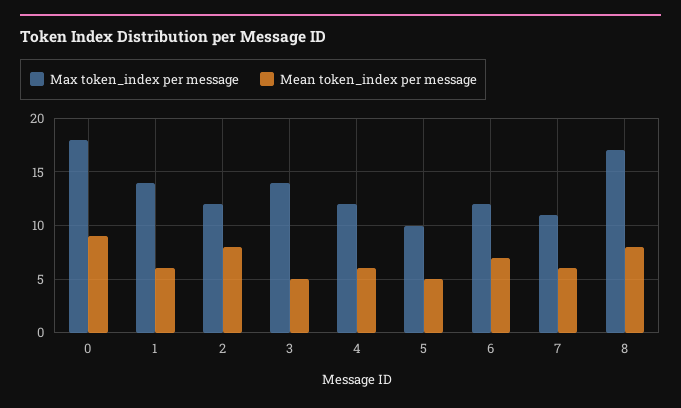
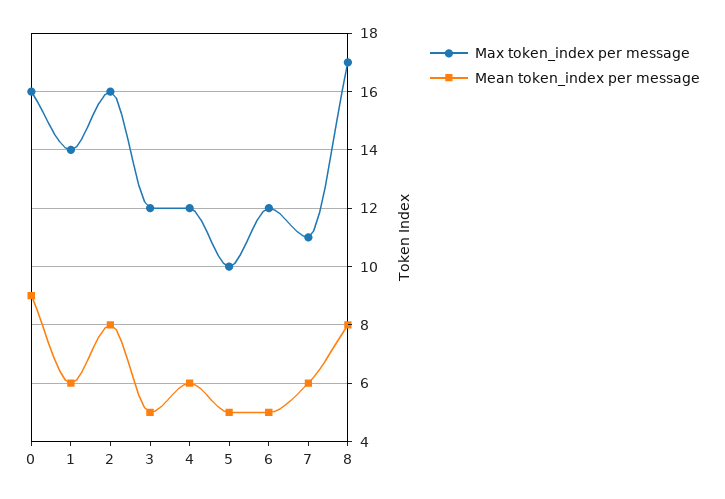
Max token_index per message, 0: 18 -> 16
Max token_index per message, 2: 12 -> 16
Max token_index per message, 3: 14 -> 12
Mean token_index per message, 6: 7 -> 5

